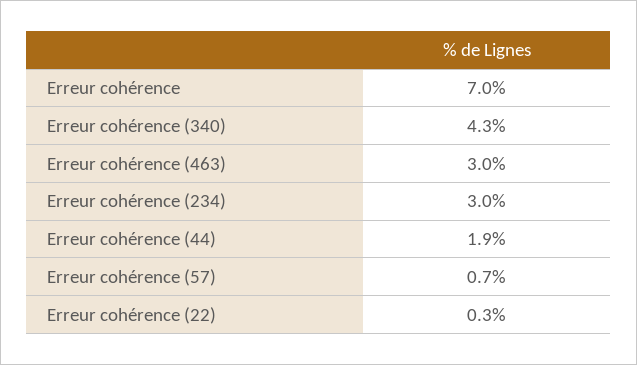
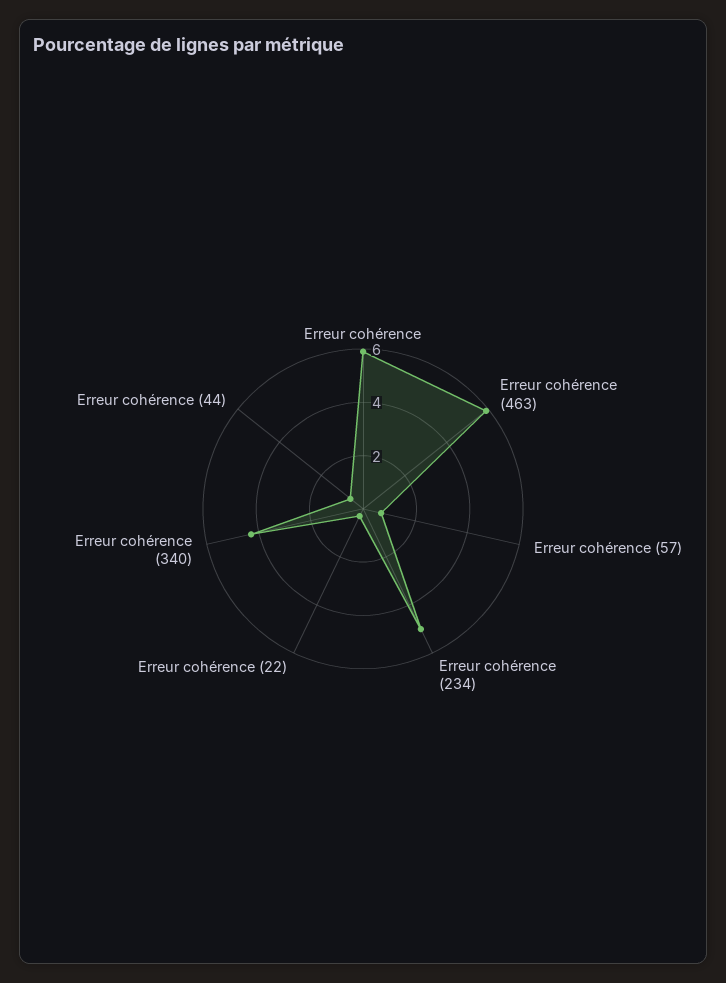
Erreur cohérence: 7 -> 6
Erreur cohérence (463): 3 -> 6
Erreur cohérence (234): 3 -> 5
Erreur cohérence (44): 1.9 -> 0.5

